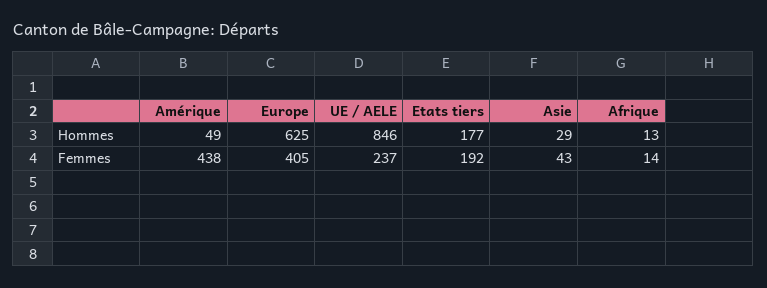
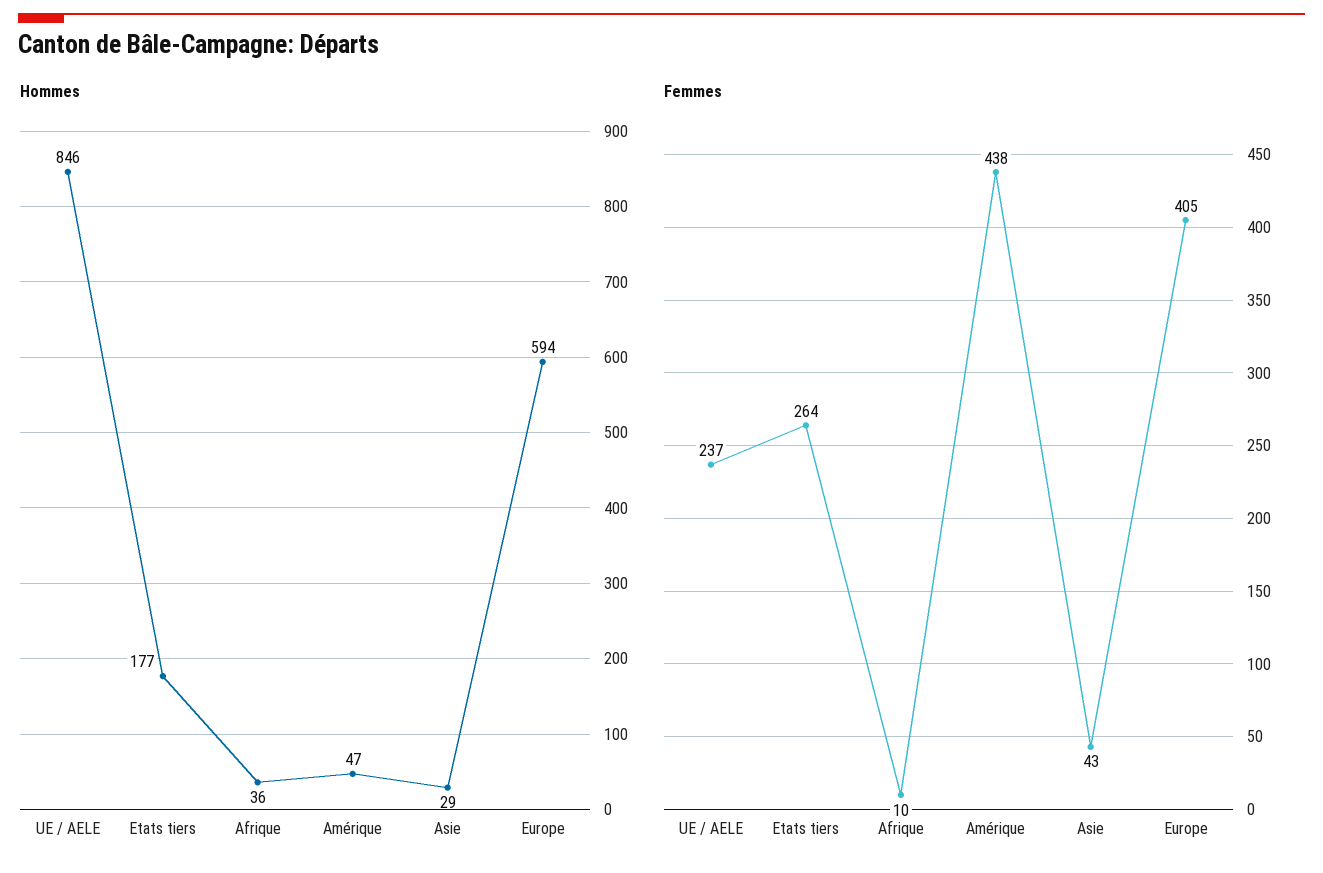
Hommes, Amérique: 49 -> 47
Hommes, Europe: 625 -> 594
Hommes, Afrique: 13 -> 36
Femmes, Etats tiers: 192 -> 264
Femmes, Afrique: 14 -> 10

